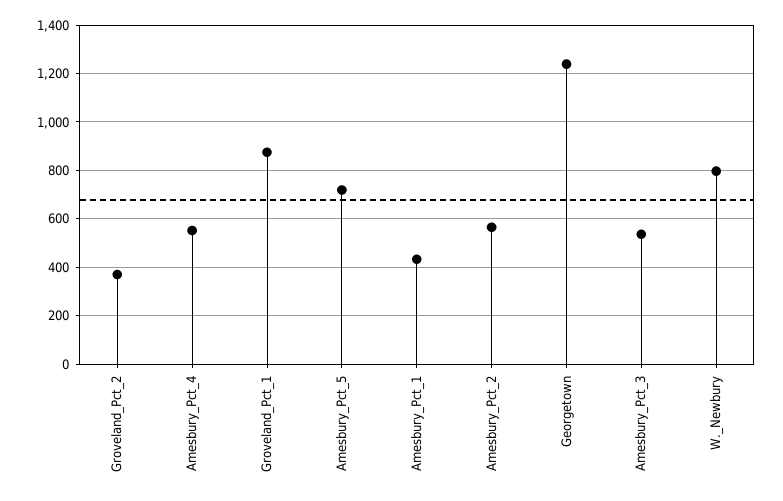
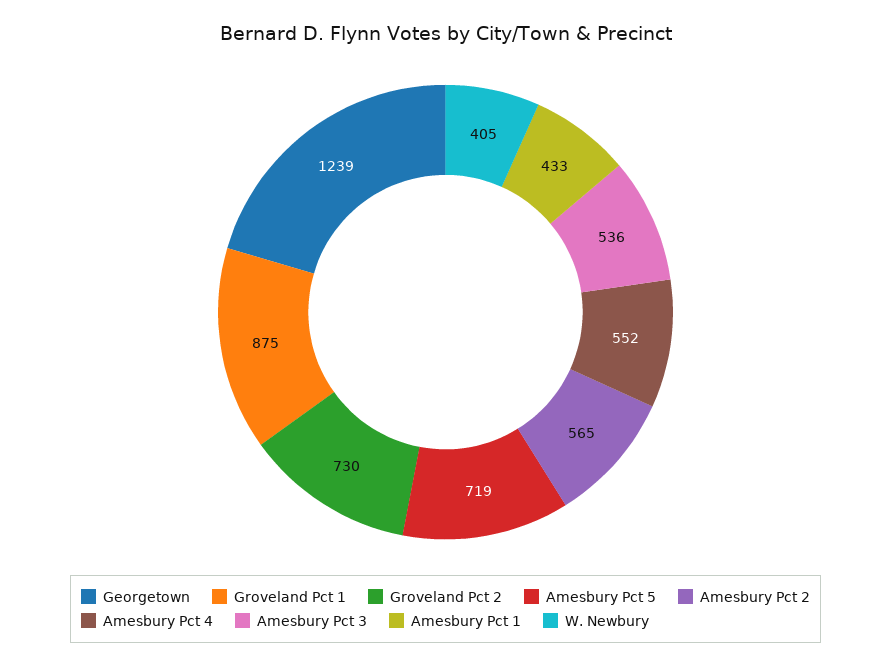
Groveland_Pct_2: 375 -> 730
W._Newbury: 800 -> 405

